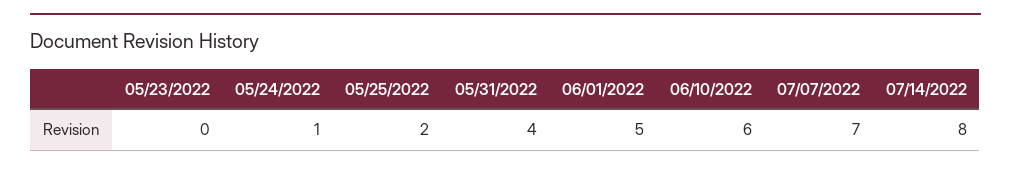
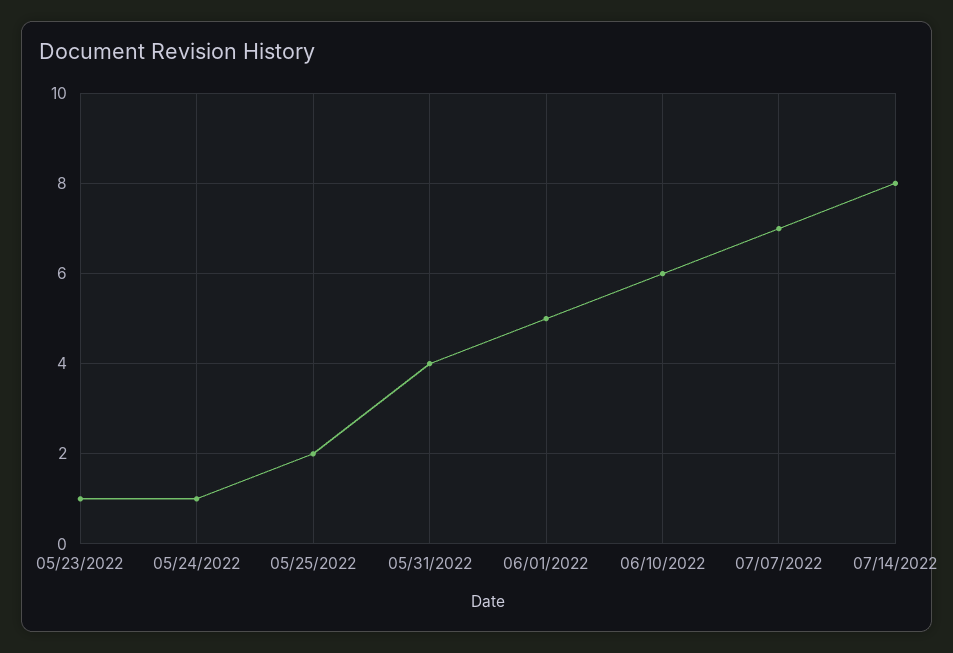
05/23/2022: 0 -> 1

